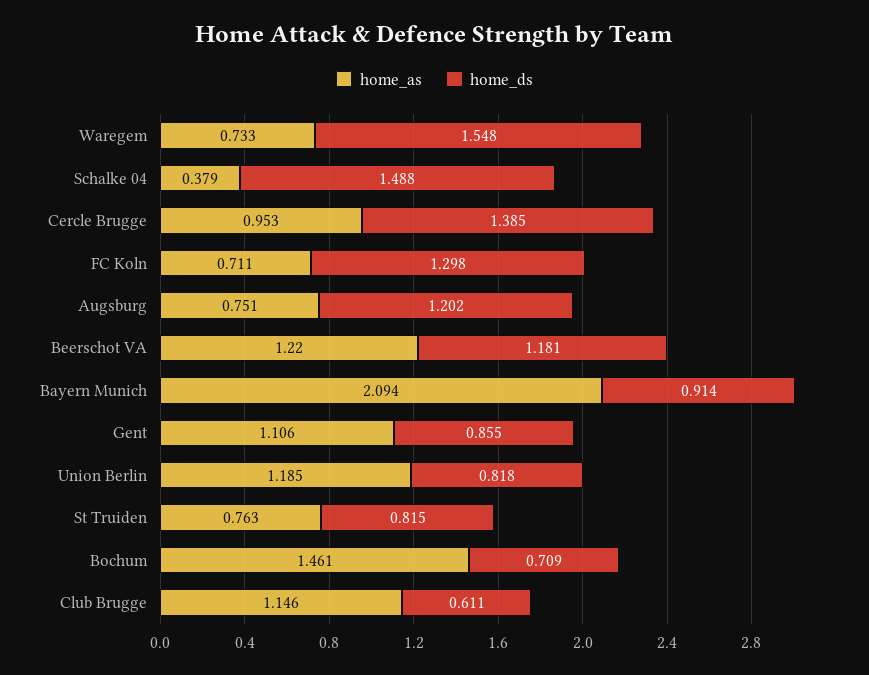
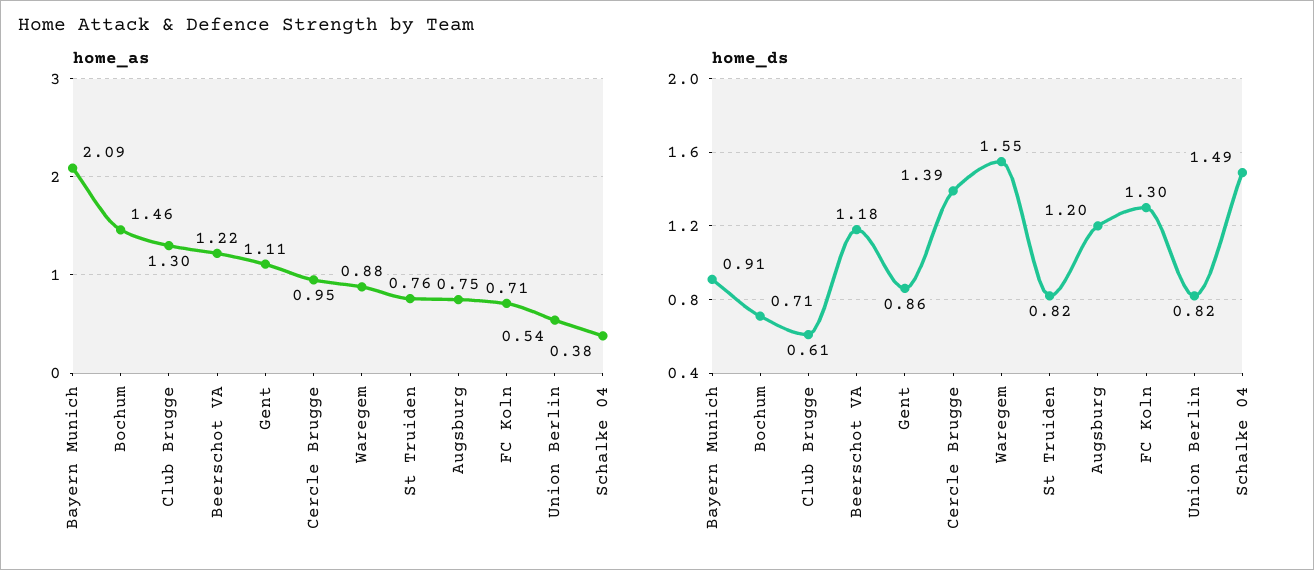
home_as, Waregem: 0.733 -> 0.88
home_as, Union Berlin: 1.185 -> 0.54
home_as, Club Brugge: 1.146 -> 1.3

